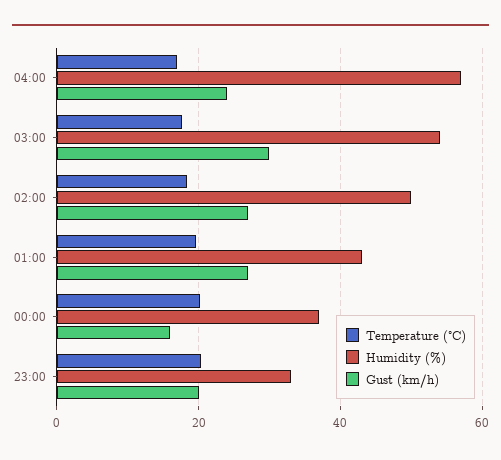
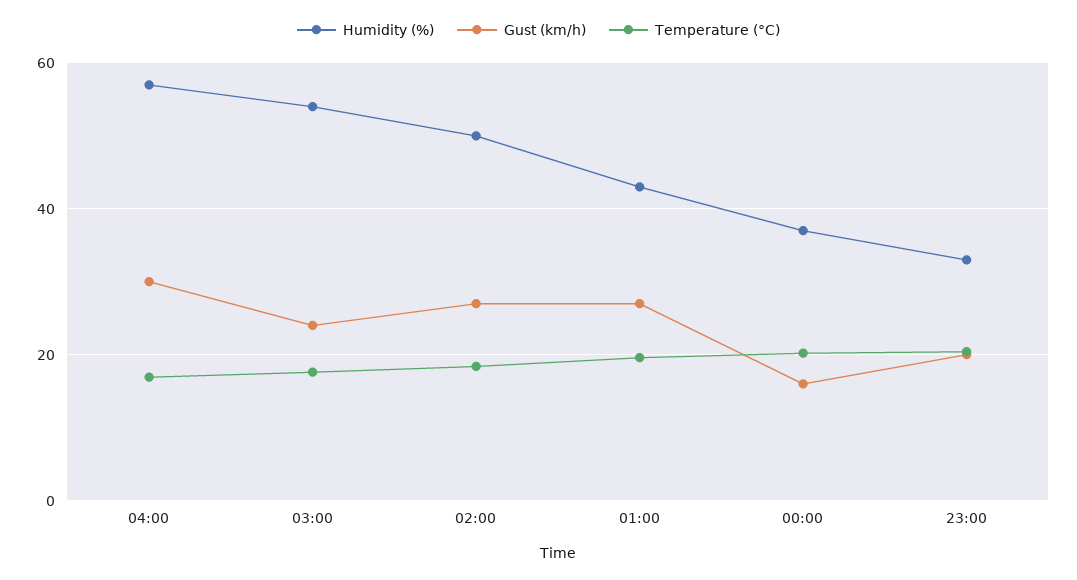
Gust (km/h), 04:00: 24 -> 30
Gust (km/h), 03:00: 30 -> 24

